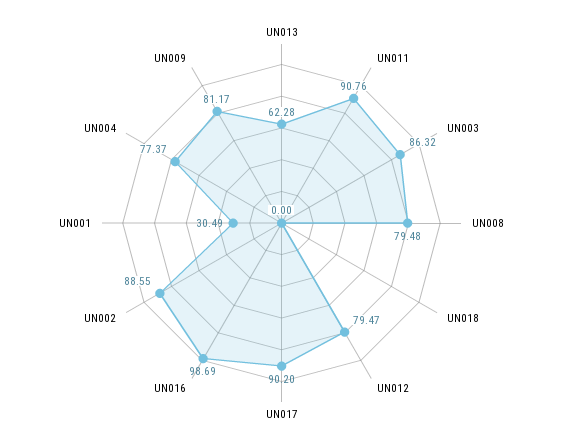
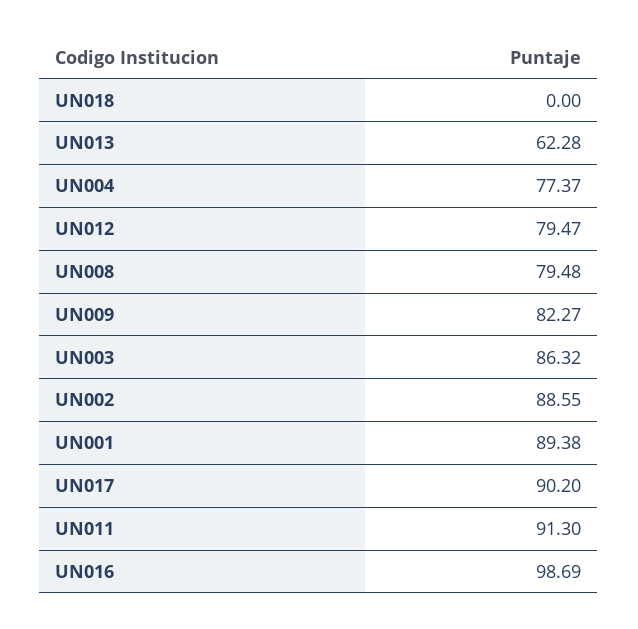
UN011: 90.76 -> 91.3
UN001: 30.49 -> 89.38
UN009: 81.17 -> 82.27

